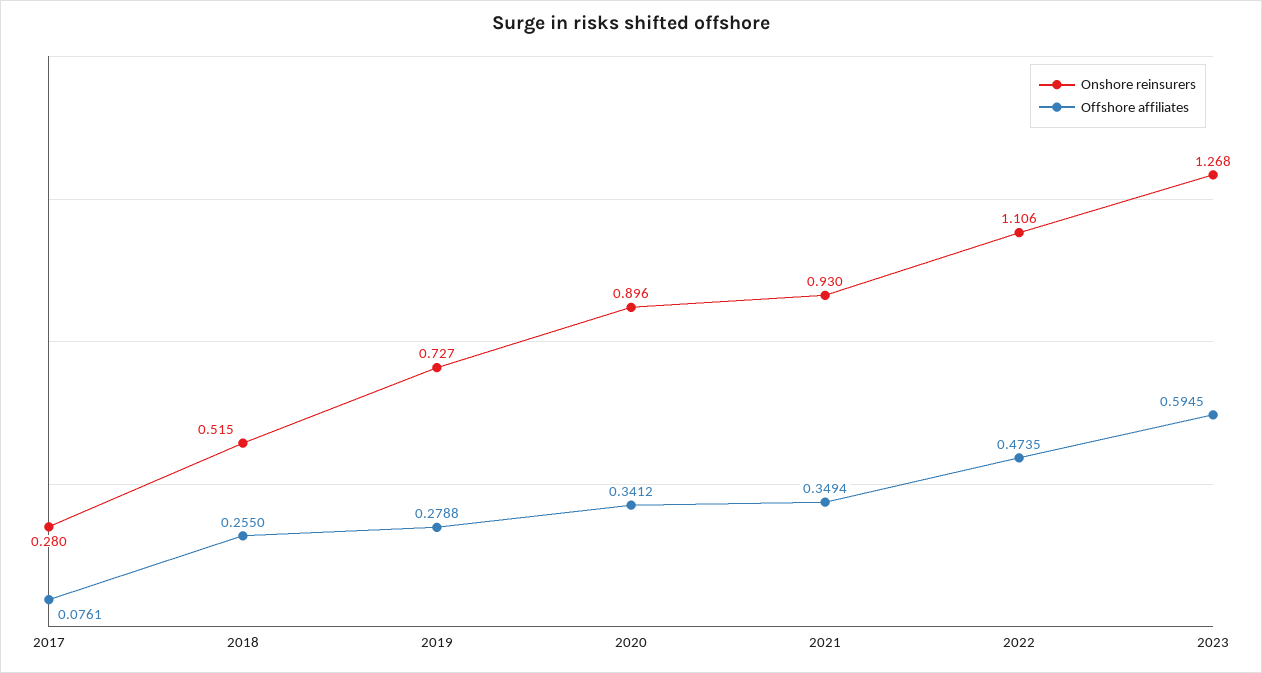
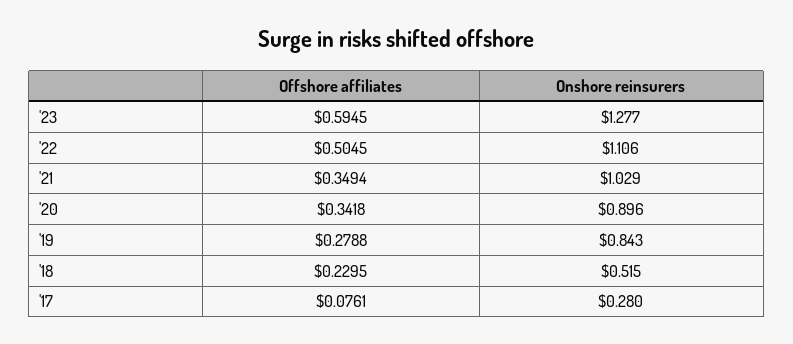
Offshore affiliates, 2018: 0.255 -> 0.2295
Onshore reinsurers, 2019: 0.727 -> 0.843
Offshore affiliates, 2020: 0.3412 -> 0.3418
Onshore reinsurers, 2021: 0.93 -> 1.029
Offshore affiliates, 2022: 0.4735 -> 0.5045
Onshore reinsurers, 2023: 1.268 -> 1.277

